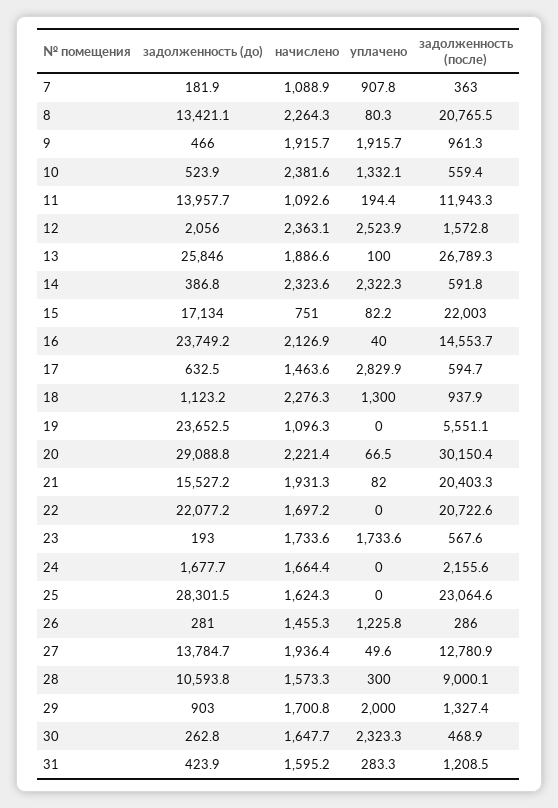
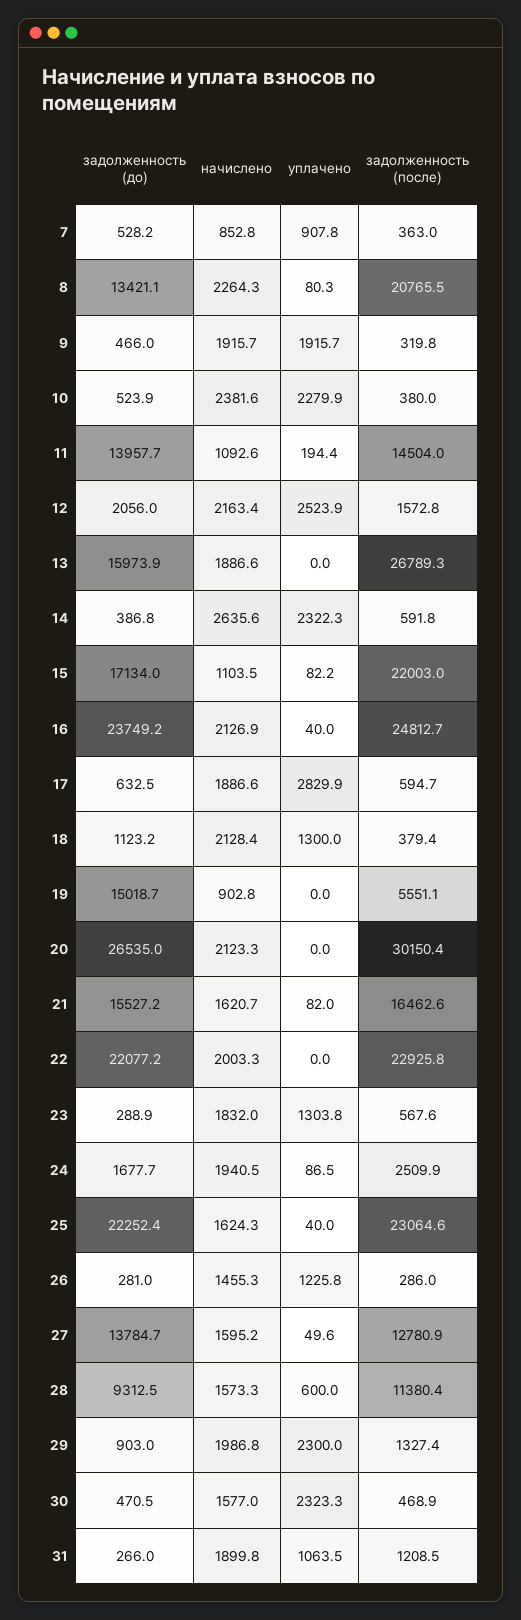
задолженность (до), 7: 181.9 -> 528.2
начислено, 7: 1088.9 -> 852.8
задолженность (после), 9: 961.3 -> 319.8
уплачено, 10: 1332.1 -> 2279.9
задолженность (после), 10: 559.4 -> 380
задолженность (после), 11: 11943.3 -> 14504
начислено, 12: 2363.1 -> 2163.4
задолженность (до), 13: 25846 -> 15973.9
уплачено, 13: 100 -> 0
начислено, 14: 2323.6 -> 2635.6
начислено, 15: 751 -> 1103.5
задолженность (после), 16: 14553.7 -> 24812.7
начислено, 17: 1463.6 -> 1886.6
начислено, 18: 2276.3 -> 2128.4
задолженность (после), 18: 937.9 -> 379.4
задолженность (до), 19: 23652.5 -> 15018.7
начислено, 19: 1096.3 -> 902.8
задолженность (до), 20: 29088.8 -> 26535
начислено, 20: 2221.4 -> 2123.3
уплачено, 20: 66.5 -> 0
начислено, 21: 1931.3 -> 1620.7
задолженность (после), 21: 20403.3 -> 16462.6
начислено, 22: 1697.2 -> 2003.3
задолженность (после), 22: 20722.6 -> 22925.8
задолженность (до), 23: 193 -> 288.9
начислено, 23: 1733.6 -> 1832
уплачено, 23: 1733.6 -> 1303.8
начислено, 24: 1664.4 -> 1940.5
уплачено, 24: 0 -> 86.5
задолженность (после), 24: 2155.6 -> 2509.9
задолженность (до), 25: 28301.5 -> 22252.4
уплачено, 25: 0 -> 40
начислено, 27: 1936.4 -> 1595.2
задолженность (до), 28: 10593.8 -> 9312.5
уплачено, 28: 300 -> 600
задолженность (после), 28: 9000.1 -> 11380.4
начислено, 29: 1700.8 -> 1986.8
уплачено, 29: 2000 -> 2300
задолженность (до), 30: 262.8 -> 470.5
начислено, 30: 1647.7 -> 1577
задолженность (до), 31: 423.9 -> 266
начислено, 31: 1595.2 -> 1899.8
уплачено, 31: 283.3 -> 1063.5

